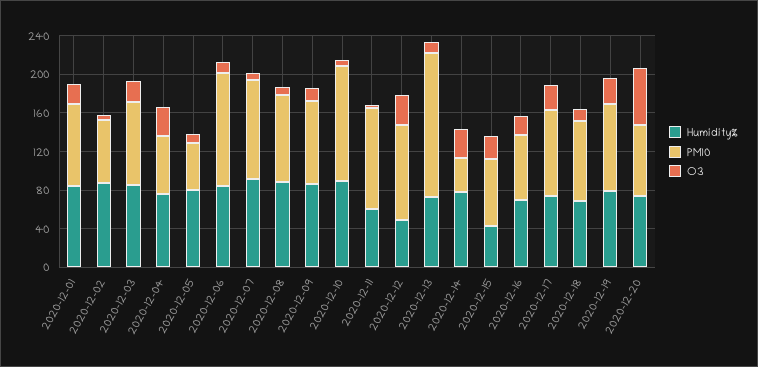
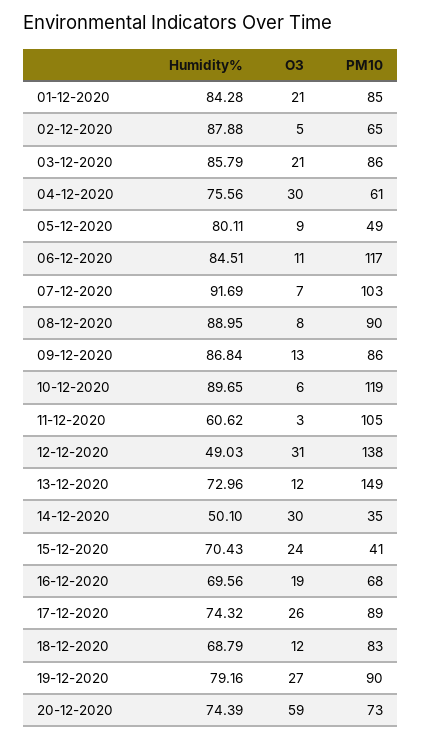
PM10, 2020-12-12: 100 -> 138
Humidity%, 2020-12-14: 80 -> 50.1
Humidity%, 2020-12-15: 40 -> 70.43
PM10, 2020-12-15: 70 -> 41

